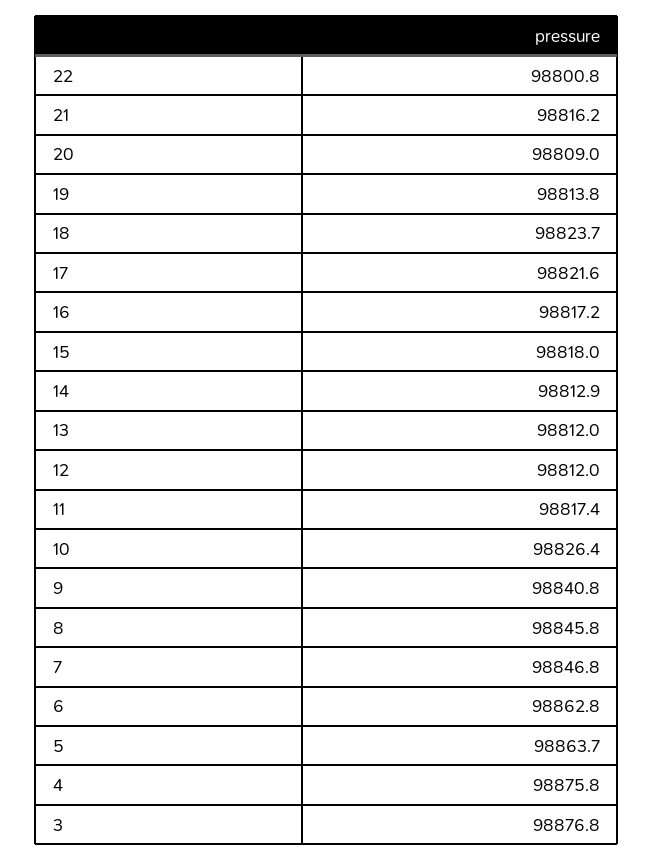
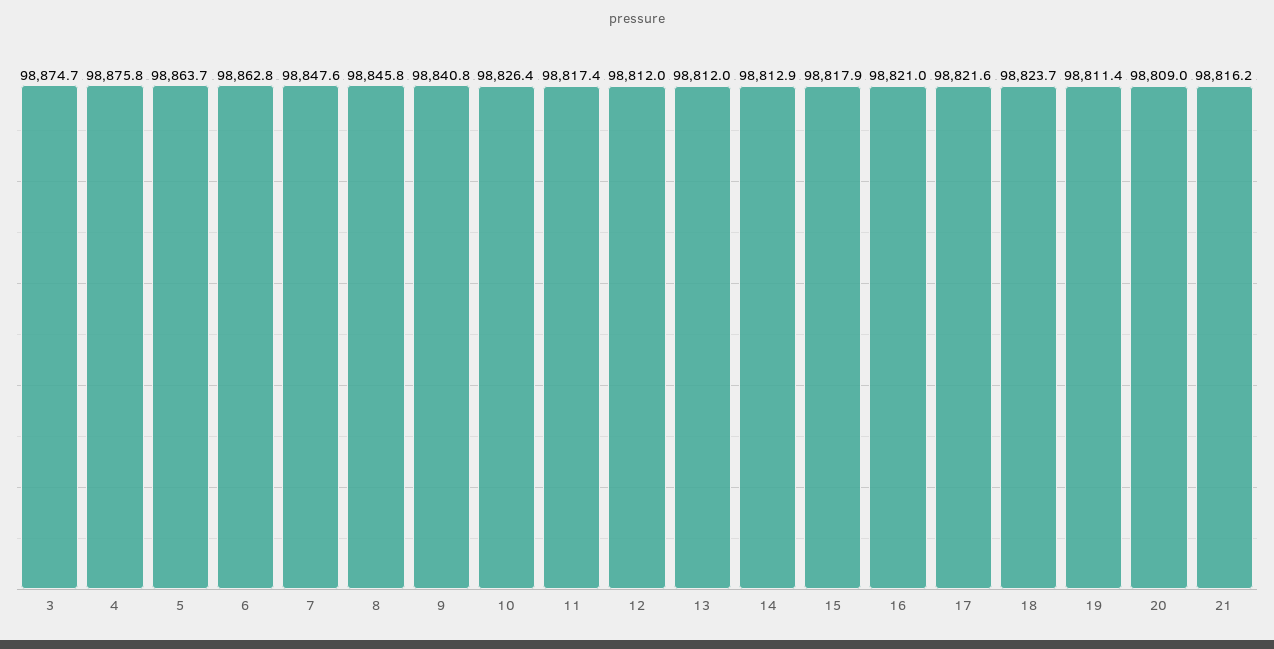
22: 98800.8 -> none
19: 98813.8 -> 98811.4
16: 98817.2 -> 98821
15: 98818 -> 98817.9
7: 98846.8 -> 98847.6
3: 98876.8 -> 98874.7

